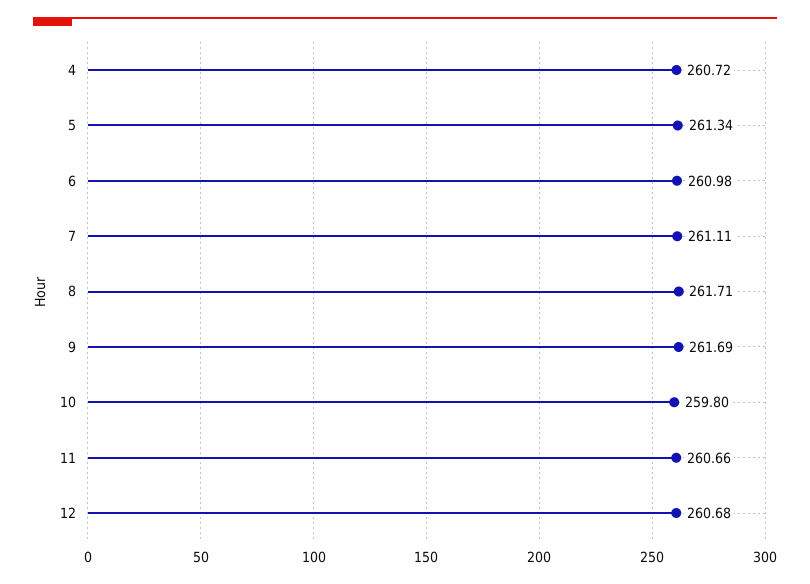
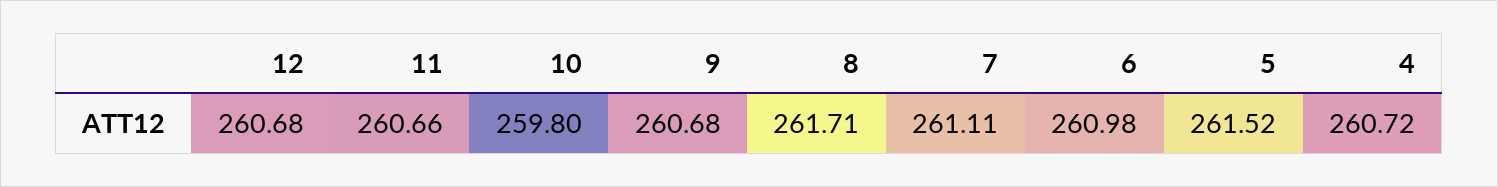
5: 261.34 -> 261.52
9: 261.69 -> 260.68

